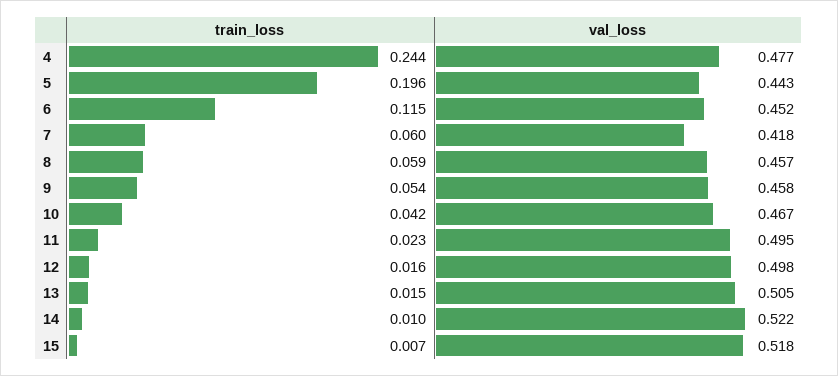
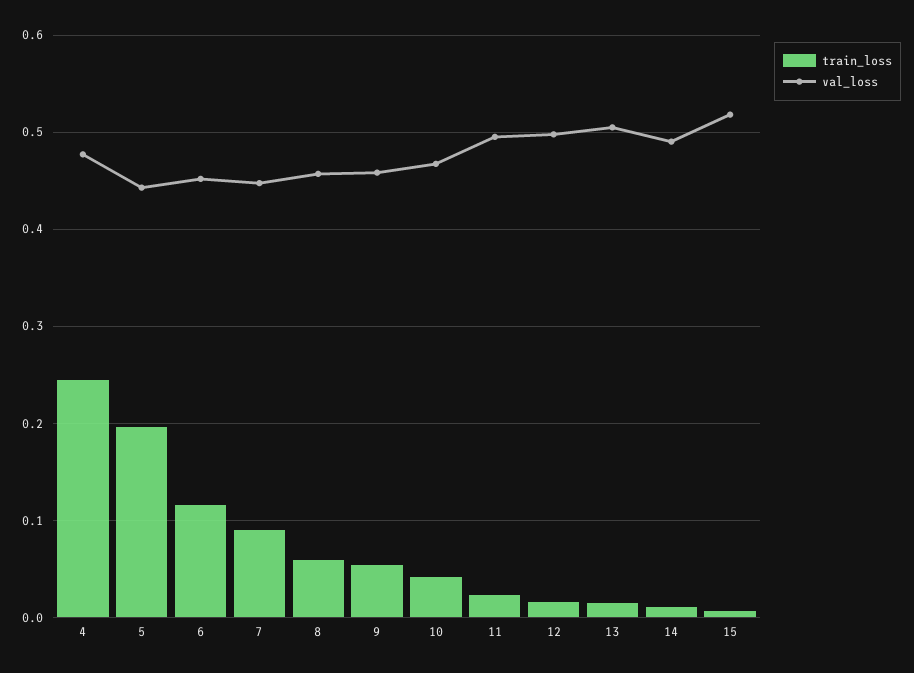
train_loss, 7: 0.06 -> 0.09
val_loss, 7: 0.418 -> 0.45
val_loss, 14: 0.522 -> 0.49

